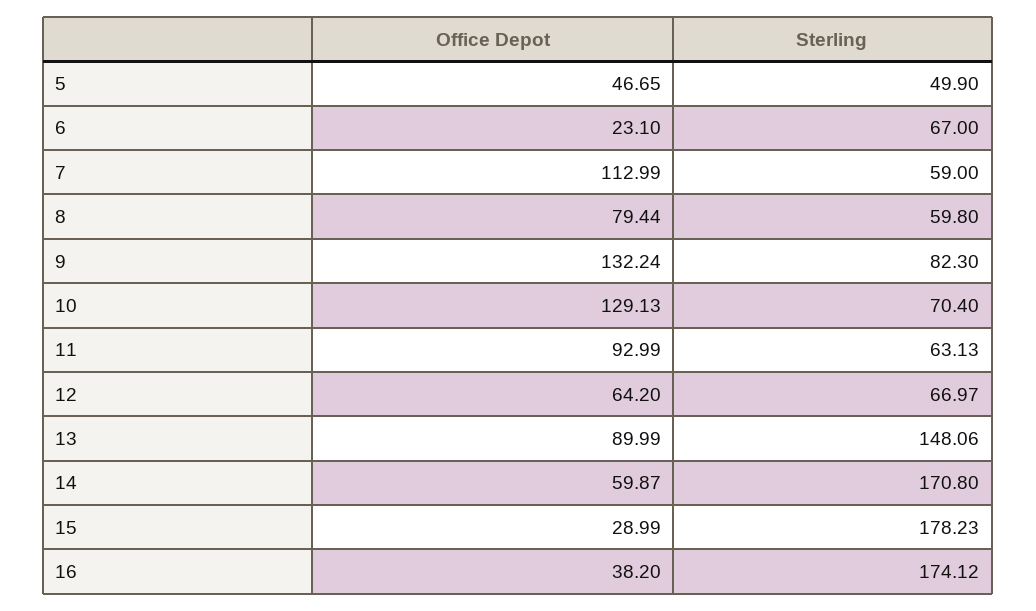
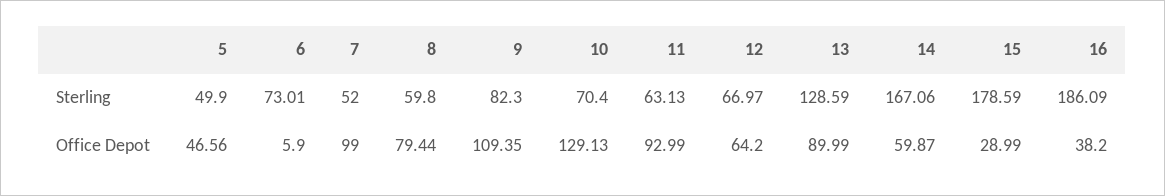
Office Depot, 5: 46.65 -> 46.56
Office Depot, 6: 23.1 -> 5.9
Sterling, 6: 67 -> 73.01
Office Depot, 7: 112.99 -> 99
Sterling, 7: 59 -> 52
Office Depot, 9: 132.24 -> 109.35
Sterling, 13: 148.06 -> 128.59
Sterling, 14: 170.8 -> 167.06
Sterling, 15: 178.23 -> 178.59
Sterling, 16: 174.12 -> 186.09

